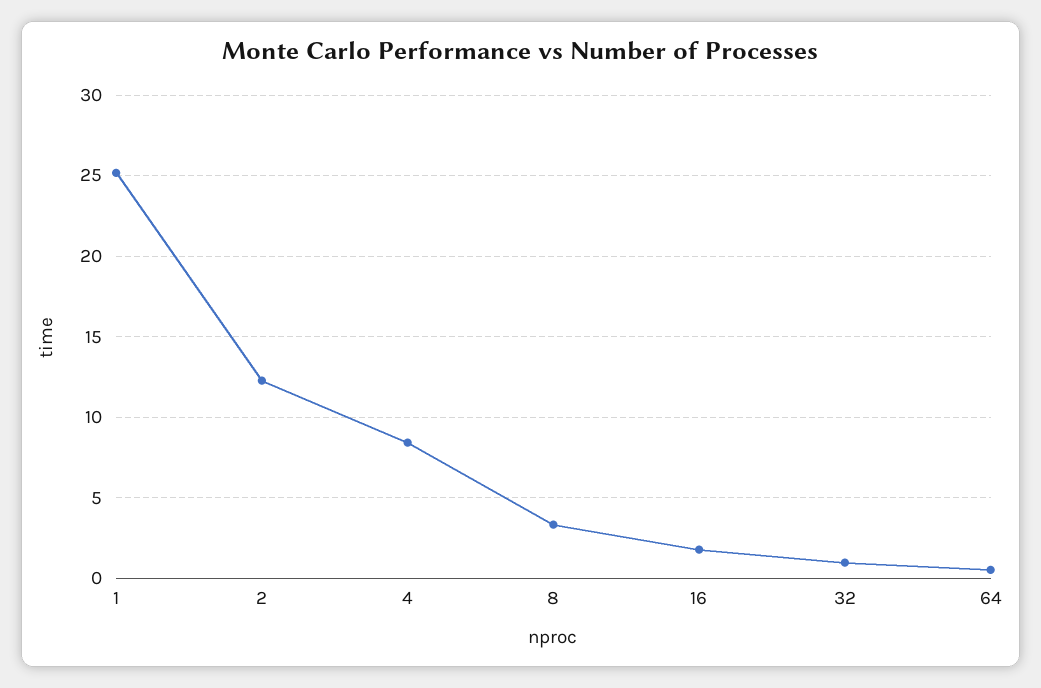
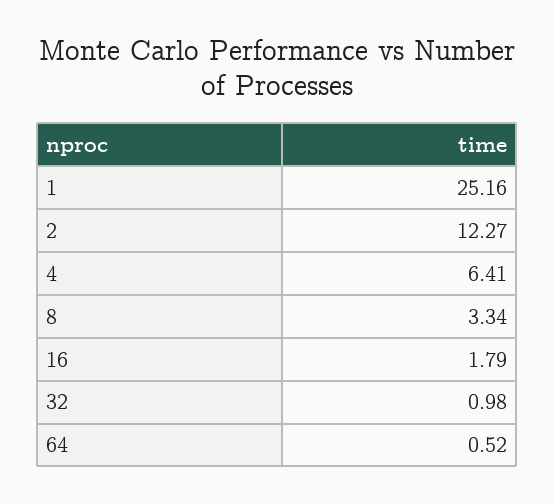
4: 8.5 -> 6.41

